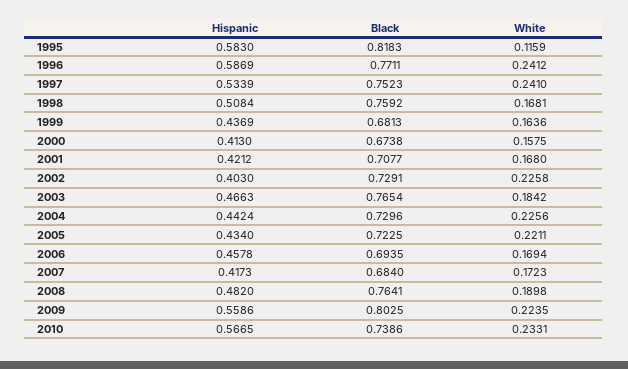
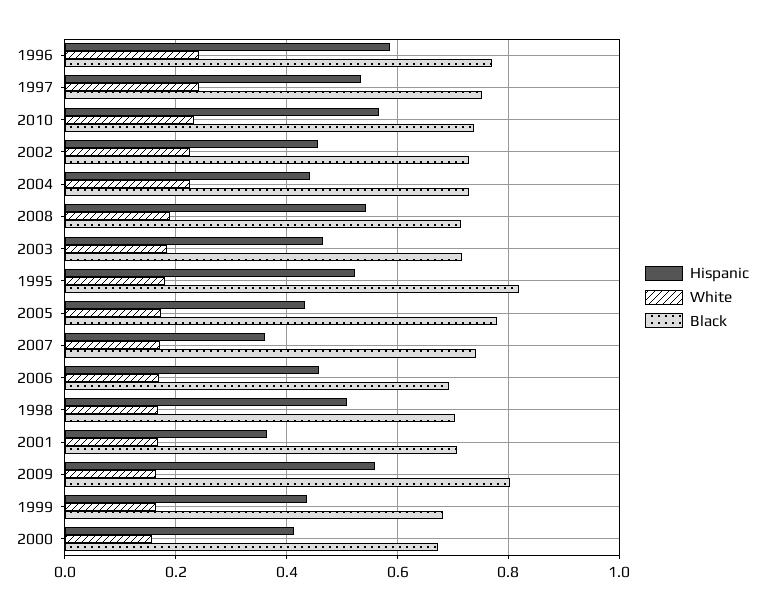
Hispanic, 1995: 0.583 -> 0.52
White, 1995: 0.1159 -> 0.18
Black, 1998: 0.7592 -> 0.7
Hispanic, 2001: 0.4212 -> 0.36
Hispanic, 2002: 0.403 -> 0.46
Black, 2003: 0.7654 -> 0.72
Black, 2005: 0.7225 -> 0.78
White, 2005: 0.2211 -> 0.18
Hispanic, 2007: 0.4173 -> 0.36
Black, 2007: 0.684 -> 0.74
Hispanic, 2008: 0.482 -> 0.54
Black, 2008: 0.7641 -> 0.72
White, 2009: 0.2235 -> 0.16

